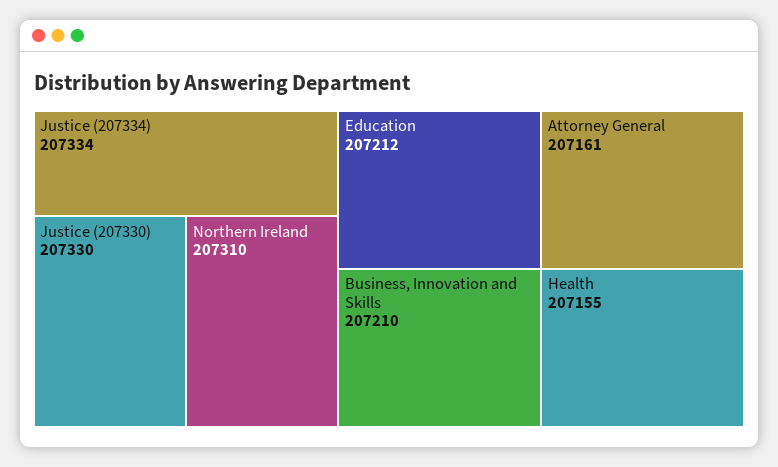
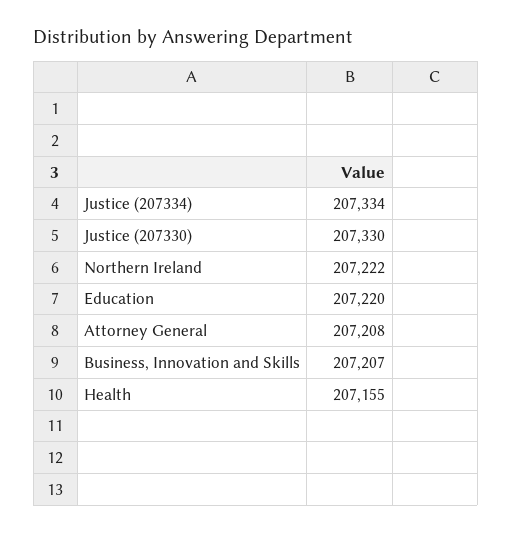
Northern Ireland: 207310 -> 207222
Education: 207212 -> 207220
Business, Innovation and Skills: 207210 -> 207207
Attorney General: 207161 -> 207208

